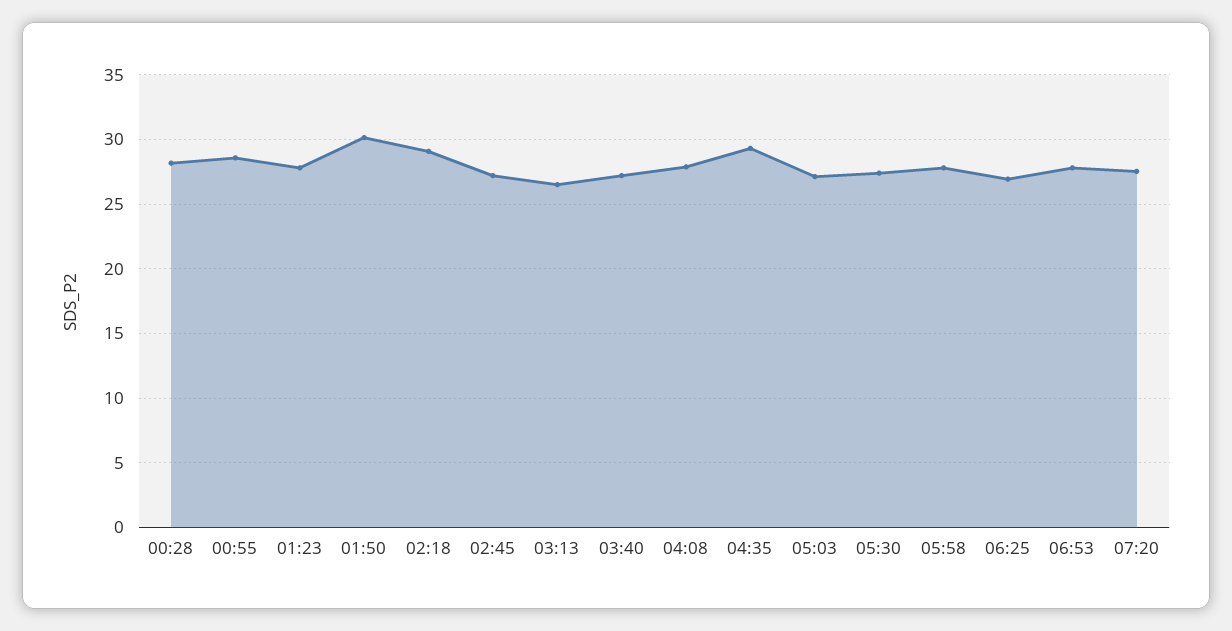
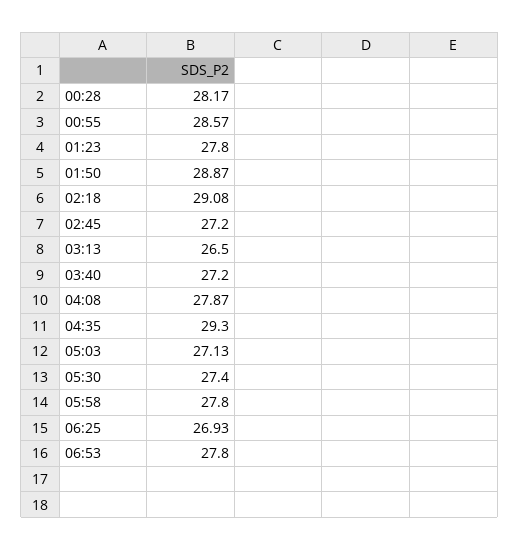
01:50: 30 -> 28.87
07:20: 27.5 -> none

